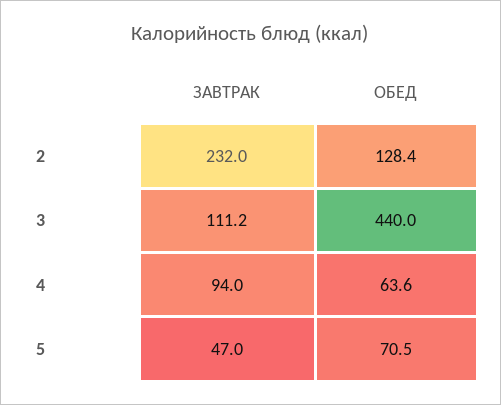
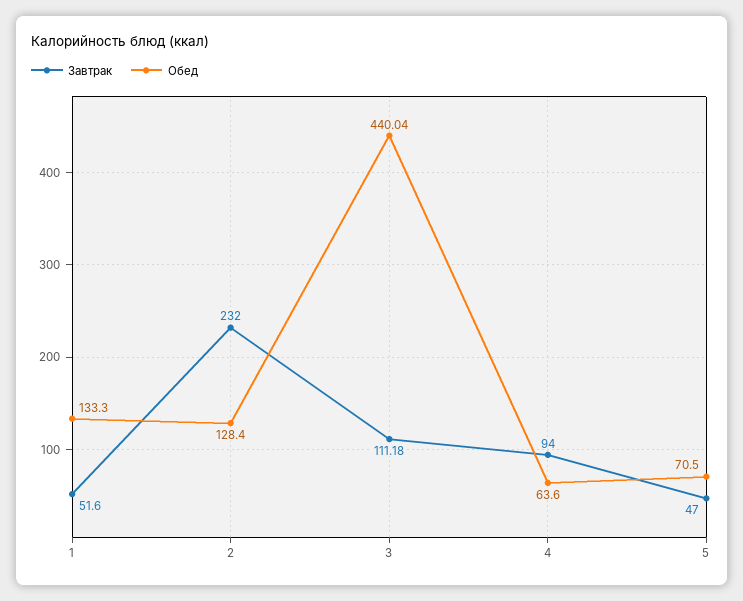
ЗАВТРАК, 1: none -> 51.6
ОБЕД, 1: none -> 133.3

